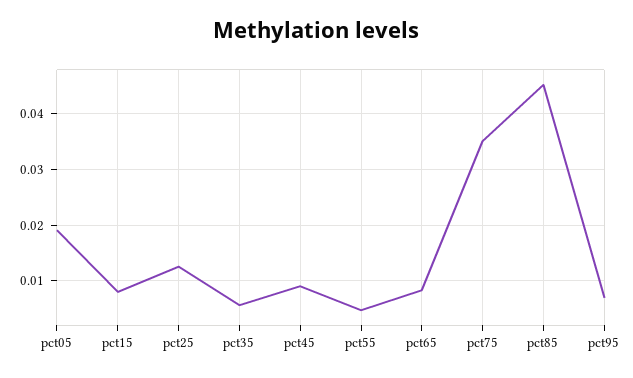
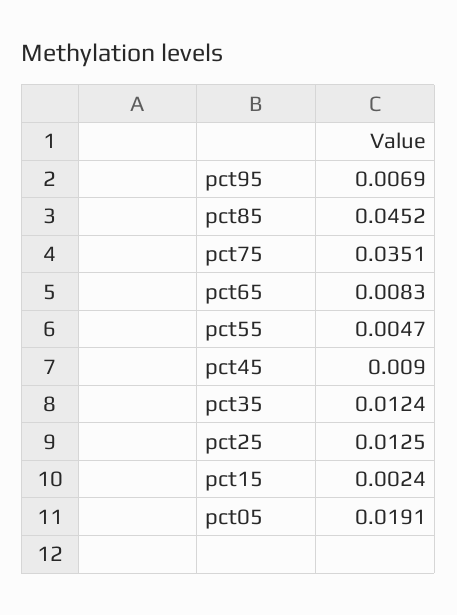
pct15: 0.008 -> 0.0024
pct35: 0.006 -> 0.0124

